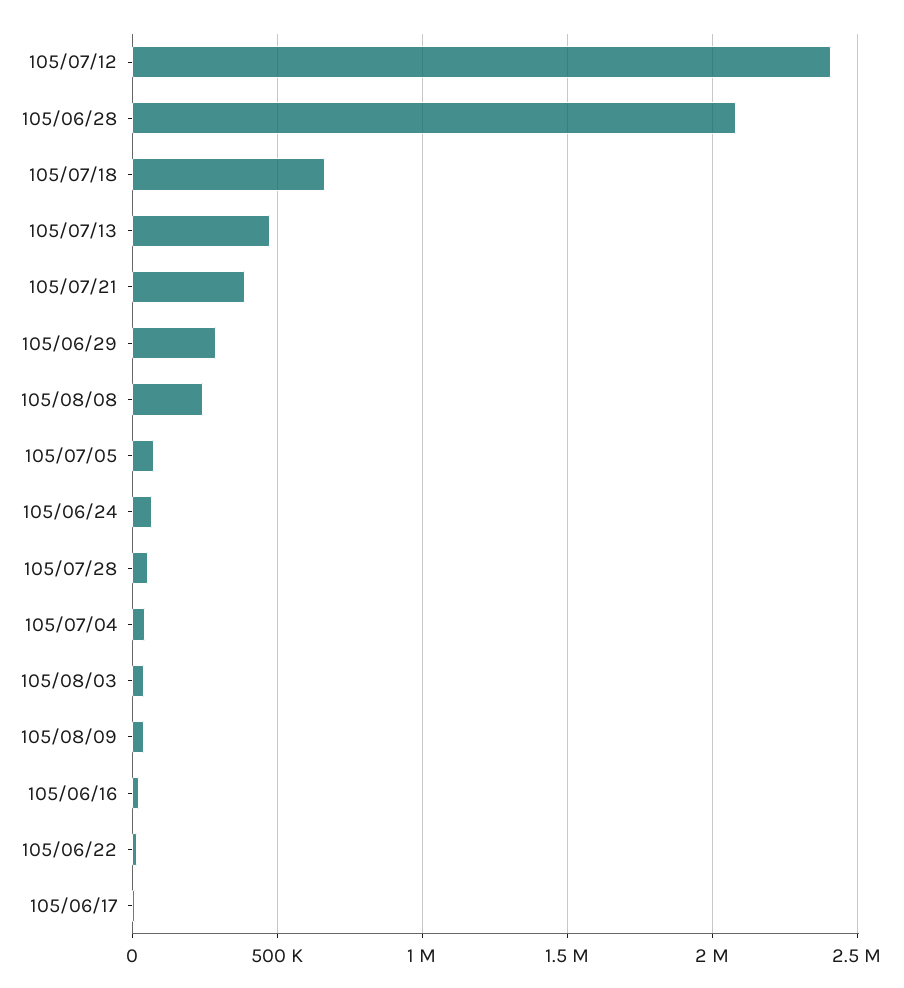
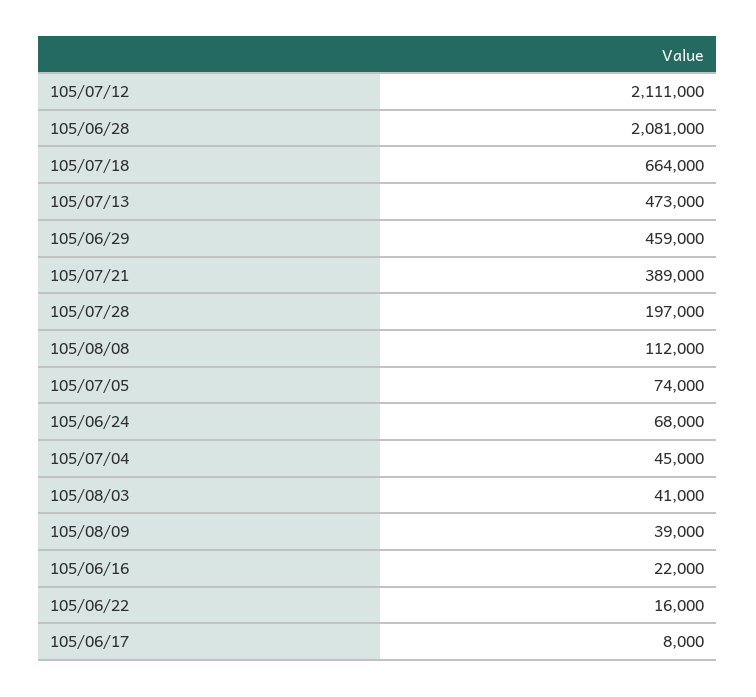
105/07/12: 2400000 -> 2111000
105/06/29: 300000 -> 459000
105/08/08: 250000 -> 112000
105/07/28: 50000 -> 197000

